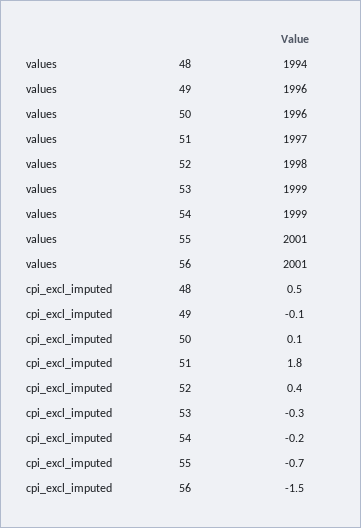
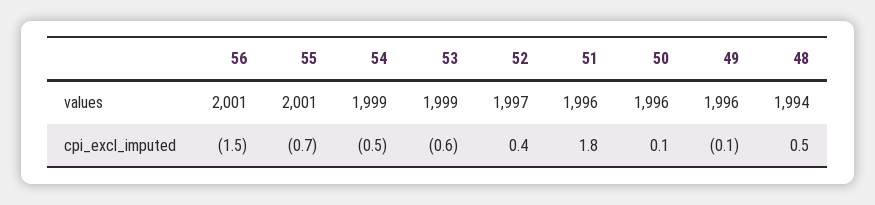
values, 51: 1997 -> 1996
values, 52: 1998 -> 1997
cpi_excl_imputed, 53: -0.3 -> -0.6
cpi_excl_imputed, 54: -0.2 -> -0.5

